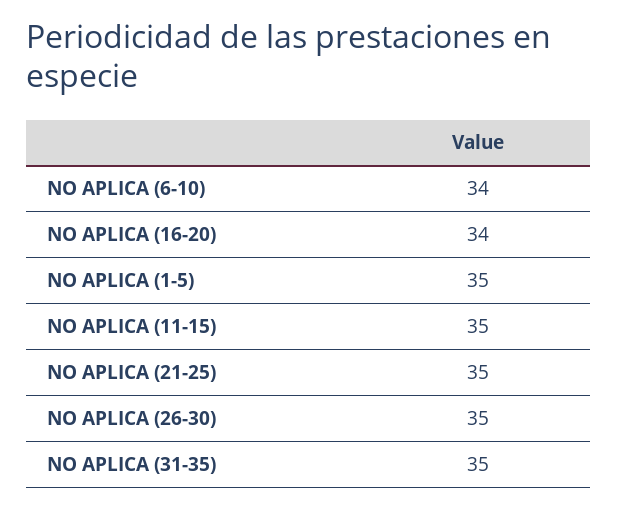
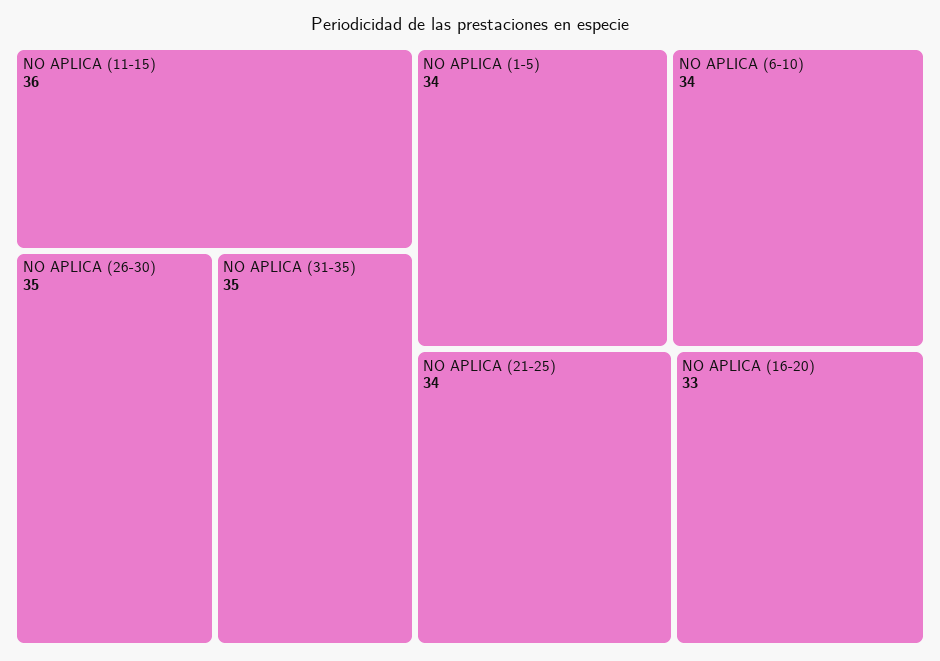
NO APLICA (16-20): 34 -> 33
NO APLICA (1-5): 35 -> 34
NO APLICA (11-15): 35 -> 36
NO APLICA (21-25): 35 -> 34

